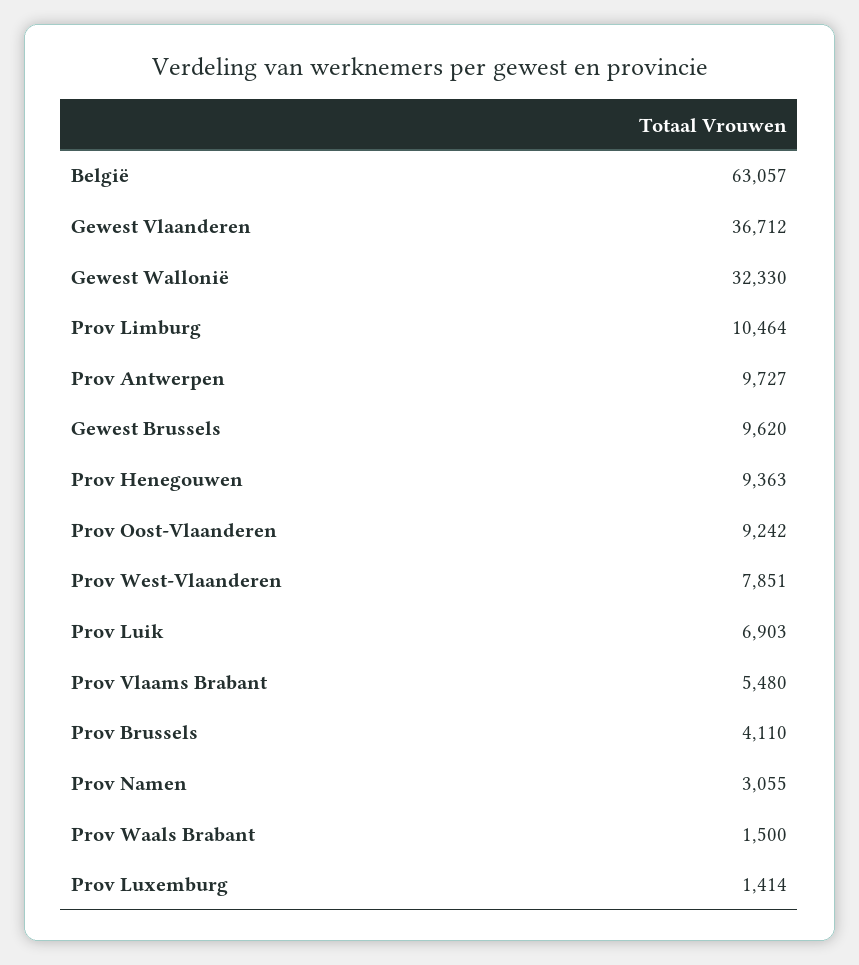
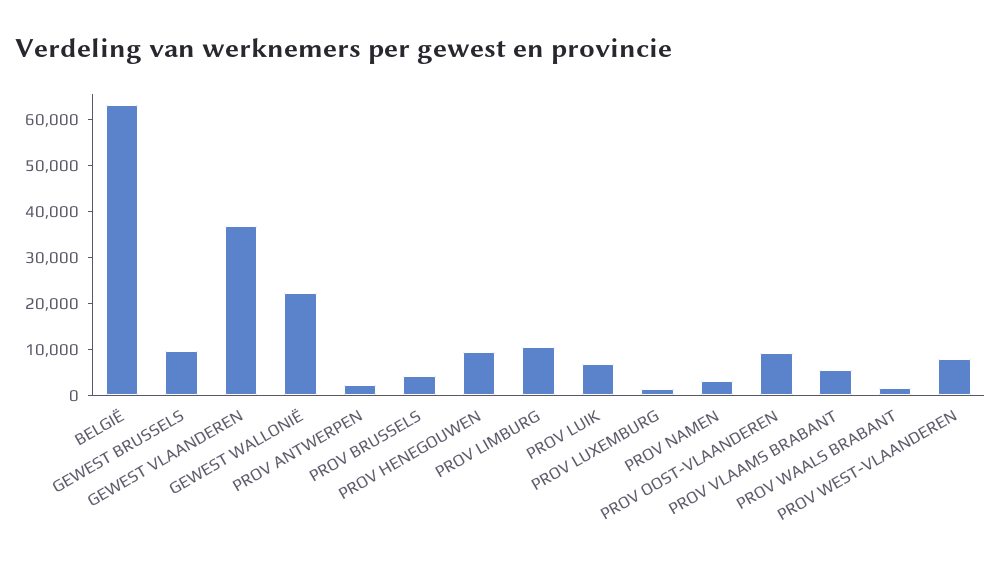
Gewest Wallonië: 32330 -> 22000
Prov Antwerpen: 9727 -> 2000

